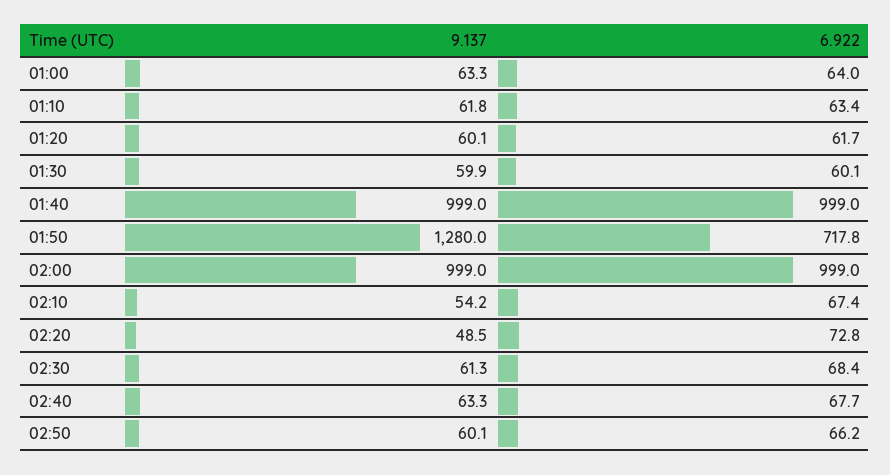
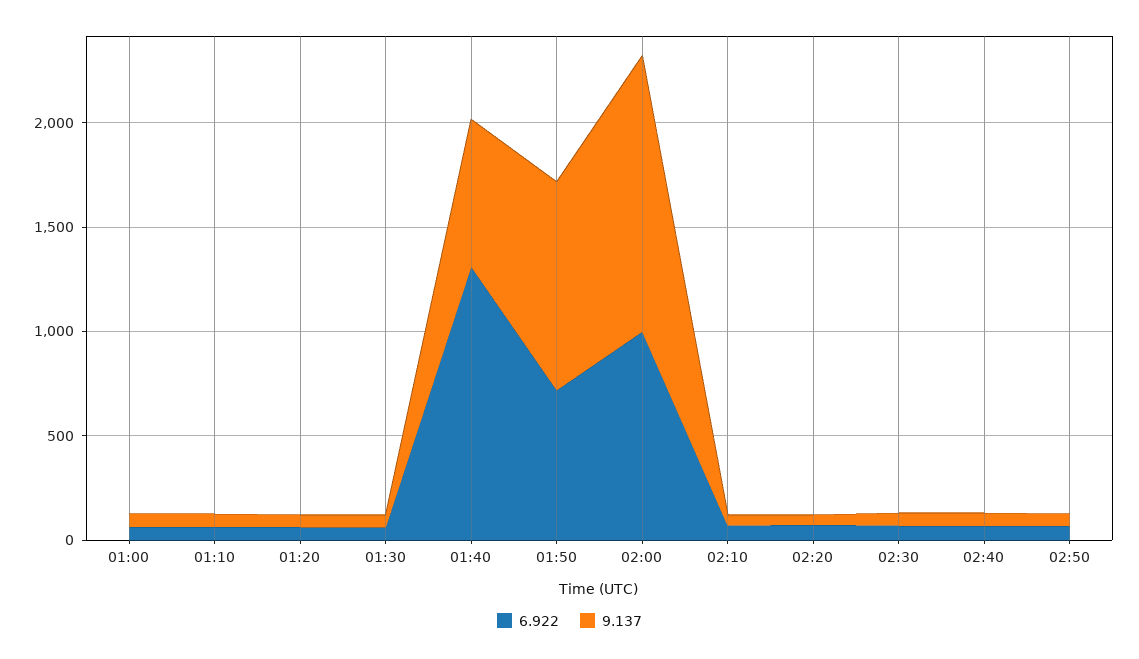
9.137, 01:40: 999 -> 700
6.922, 01:40: 999 -> 1300
9.137, 01:50: 1280 -> 1000
9.137, 02:00: 999 -> 1300

